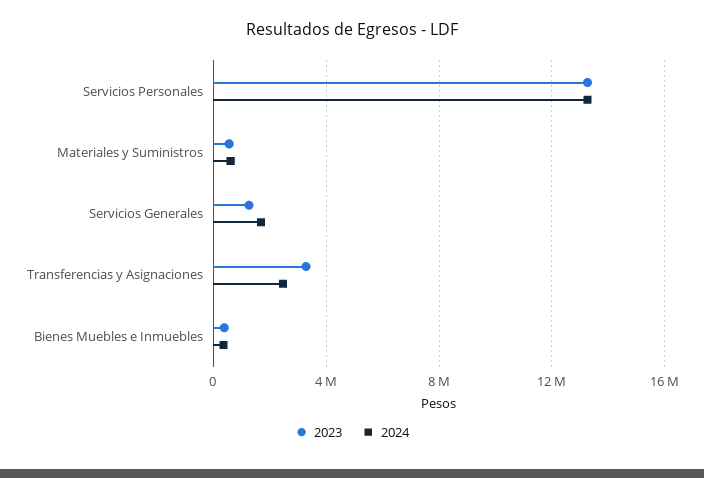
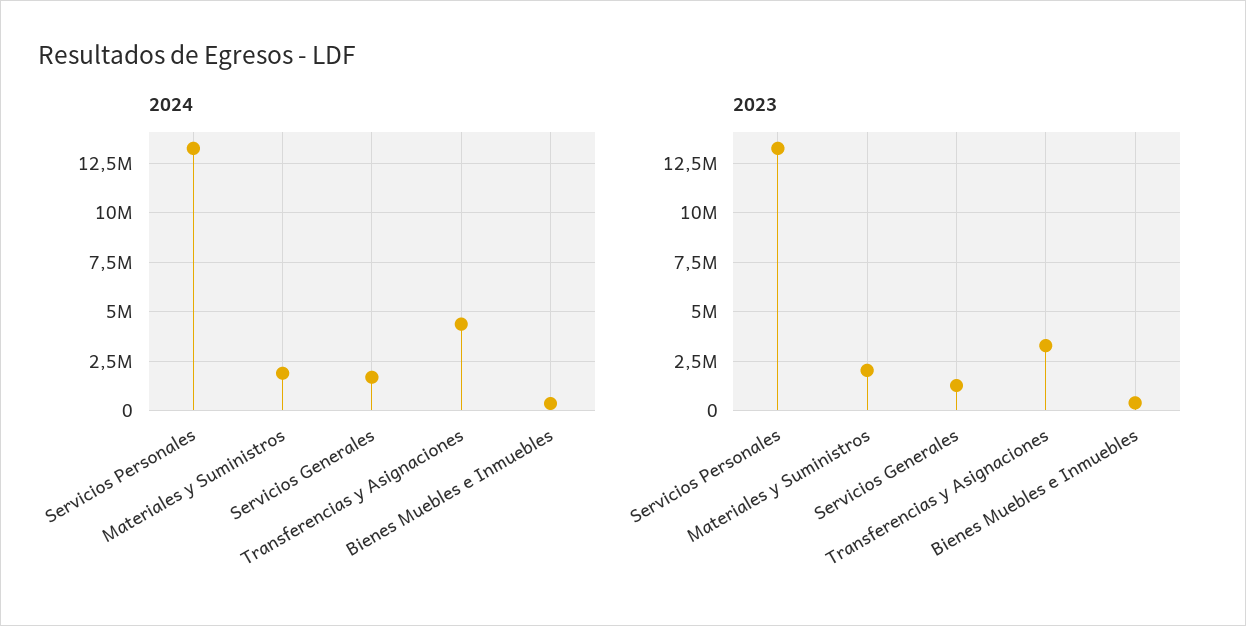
2023, Materiales y Suministros: 500000 -> 2000000
2024, Materiales y Suministros: 500000 -> 2000000
2024, Transferencias y Asignaciones: 2500000 -> 4500000

